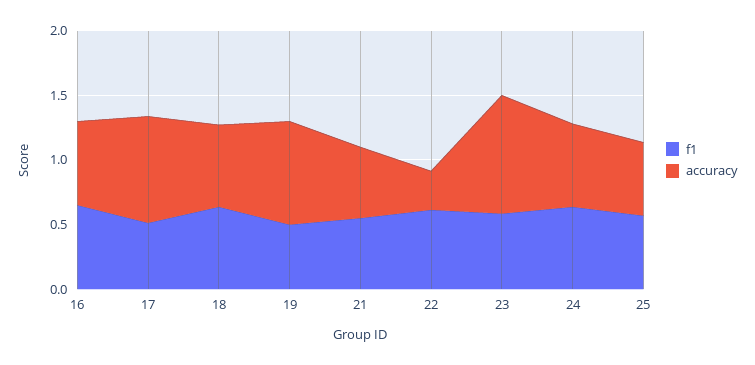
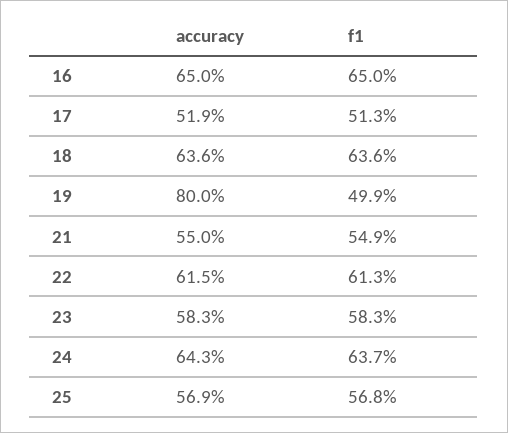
accuracy, 17: 0.8 -> 0.519
accuracy, 22: 0.3 -> 0.615
accuracy, 23: 0.9 -> 0.583

